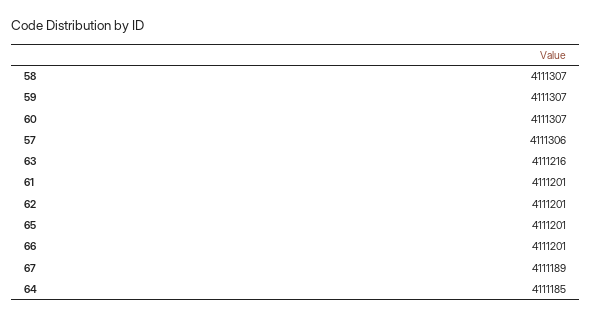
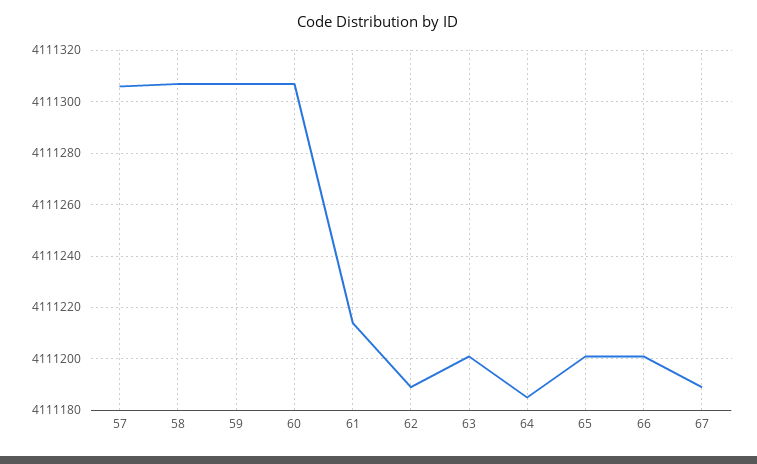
63: 4111216 -> 4111200
61: 4111201 -> 4111215
62: 4111201 -> 4111190

